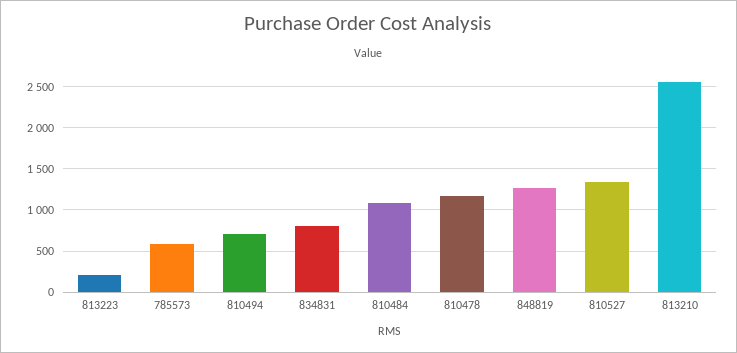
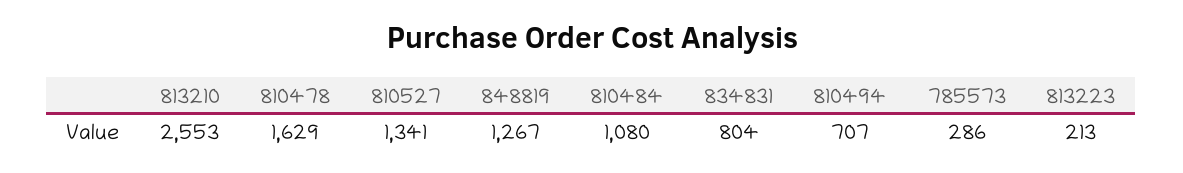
785573: 600 -> 286
810478: 1200 -> 1629

